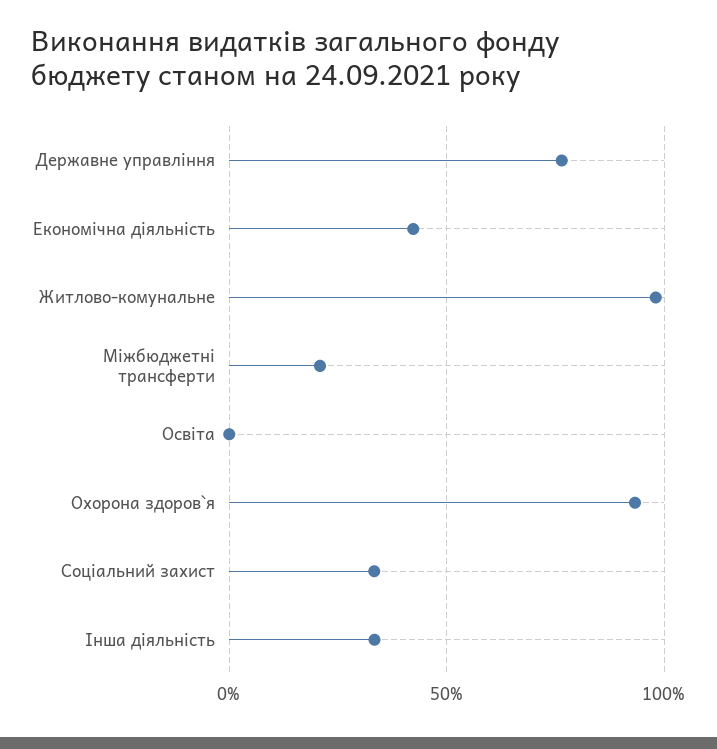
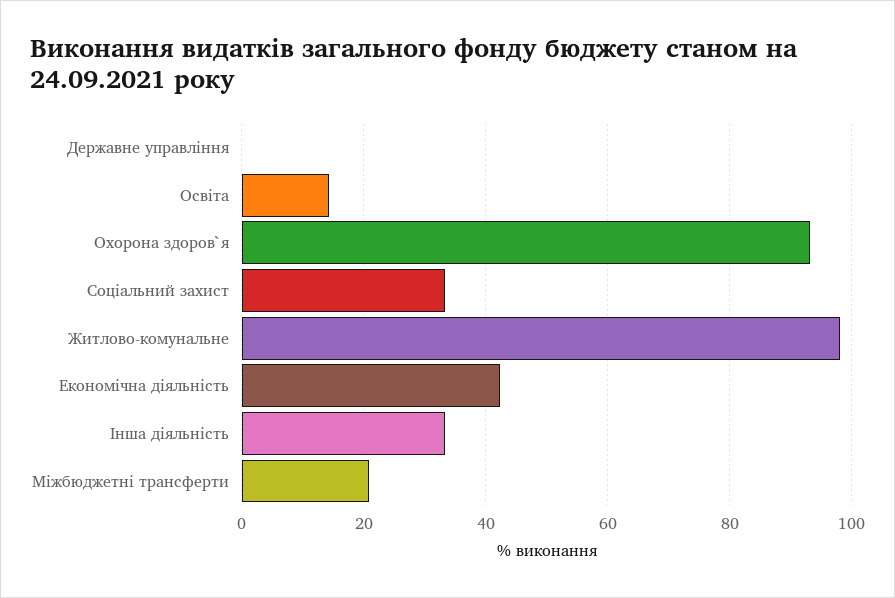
Державне управління: 75 -> 0
Освіта: 0 -> 14

